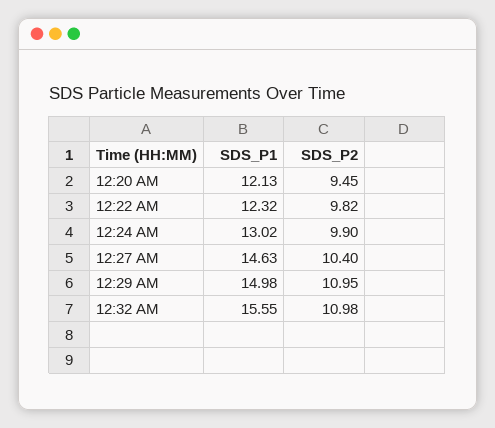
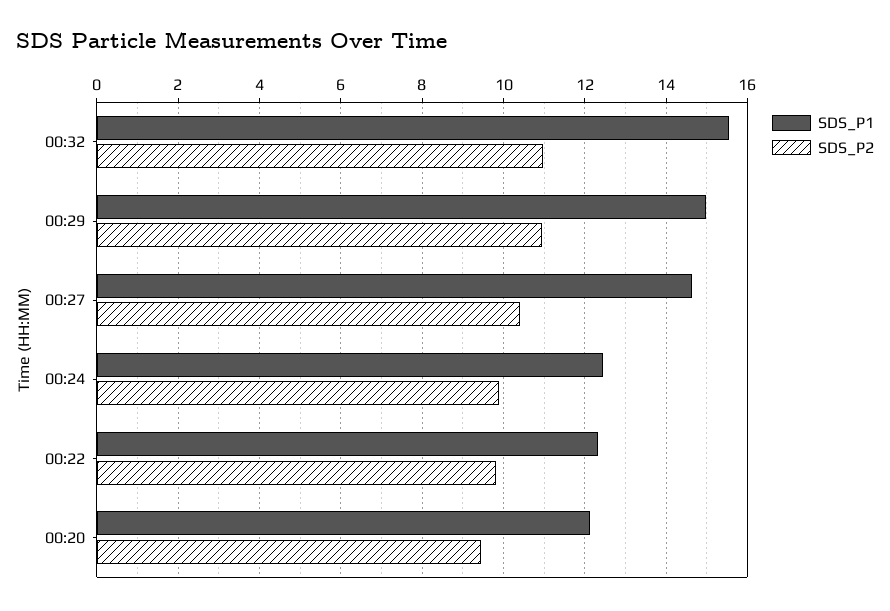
SDS_P1, 12:24 AM: 13.02 -> 12.4

